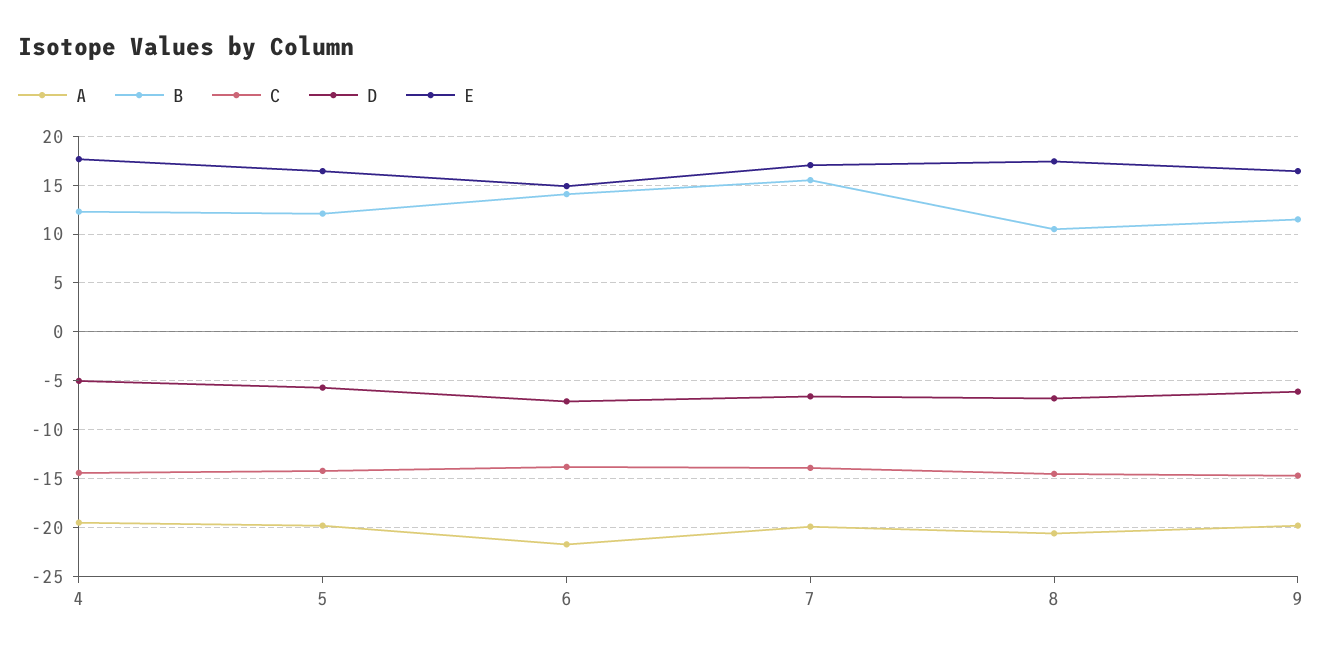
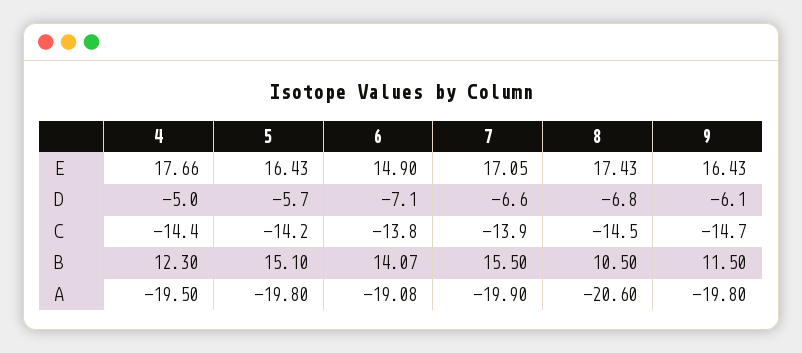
B, 5: 12 -> 15.1
A, 6: -22 -> -19.08

